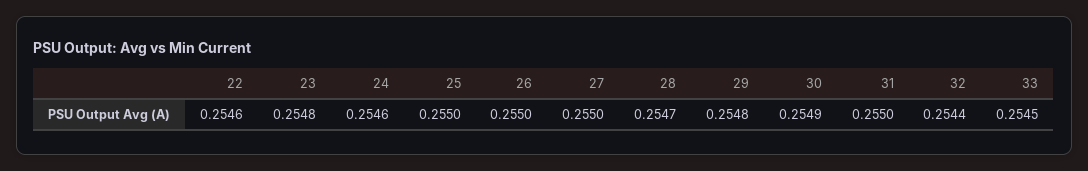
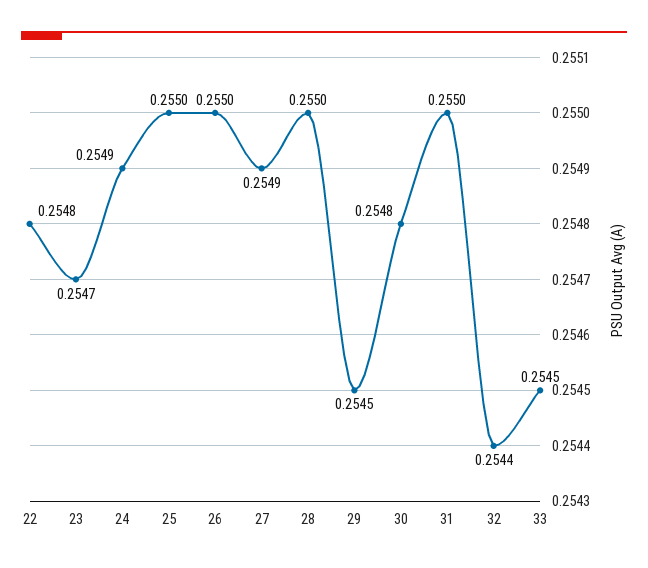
22: 0.2546 -> 0.2548
23: 0.2548 -> 0.2547
24: 0.2546 -> 0.2549
27: 0.255 -> 0.2549
28: 0.2547 -> 0.255
29: 0.2548 -> 0.2545
30: 0.2549 -> 0.2548

